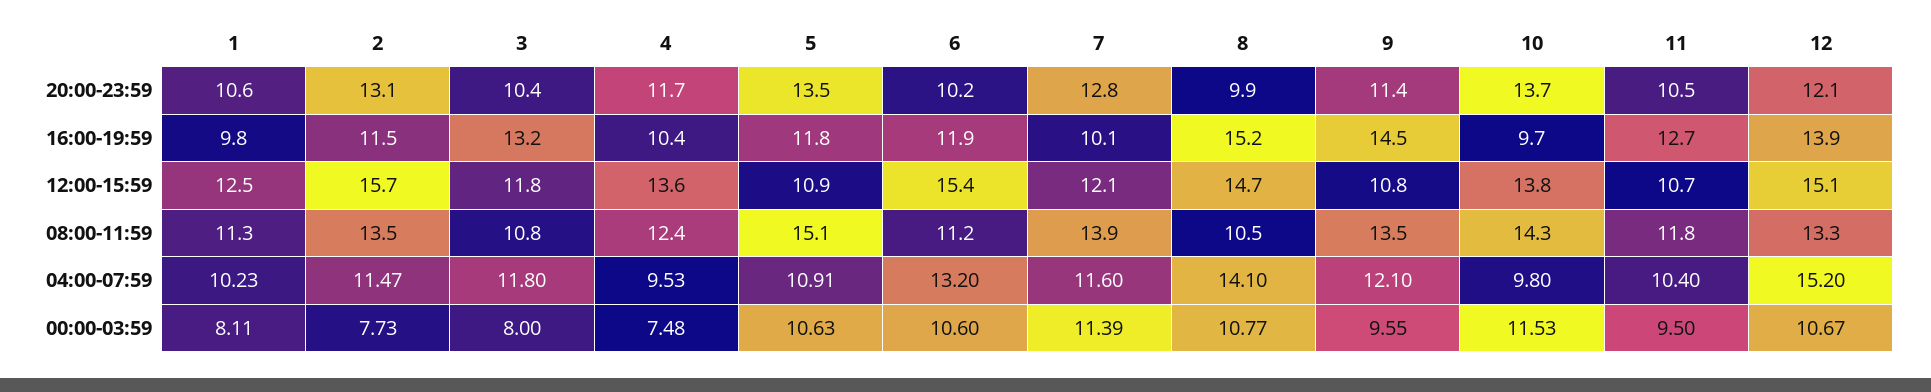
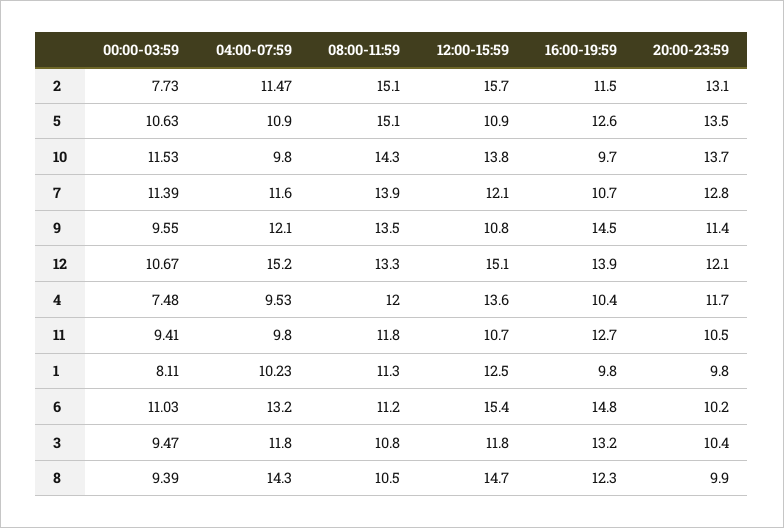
1, 20:00-23:59: 10.6 -> 9.8
5, 16:00-19:59: 11.8 -> 12.6
6, 16:00-19:59: 11.9 -> 14.8
7, 16:00-19:59: 10.1 -> 10.7
8, 16:00-19:59: 15.2 -> 12.3
2, 08:00-11:59: 13.5 -> 15.1
4, 08:00-11:59: 12.4 -> 12
5, 04:00-07:59: 10.91 -> 10.9
8, 04:00-07:59: 14.1 -> 14.3
11, 04:00-07:59: 10.4 -> 9.8
3, 00:00-03:59: 8 -> 9.47
6, 00:00-03:59: 10.6 -> 11.03
8, 00:00-03:59: 10.77 -> 9.39
11, 00:00-03:59: 9.5 -> 9.41

